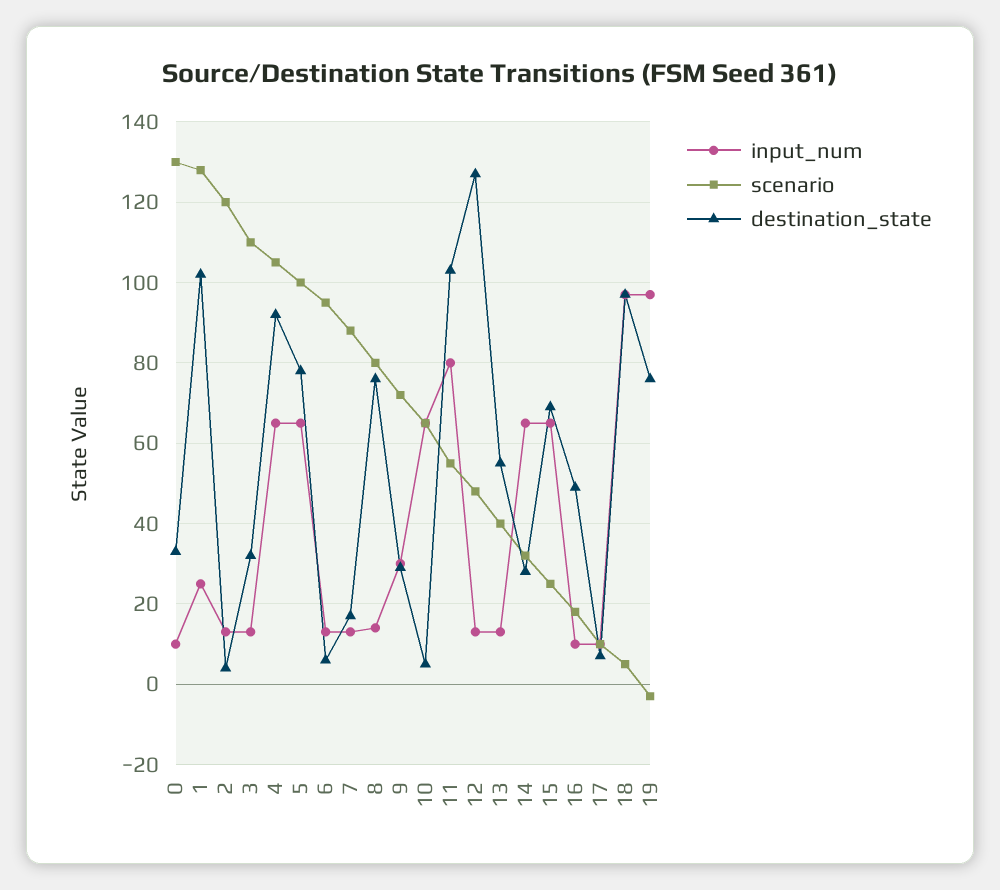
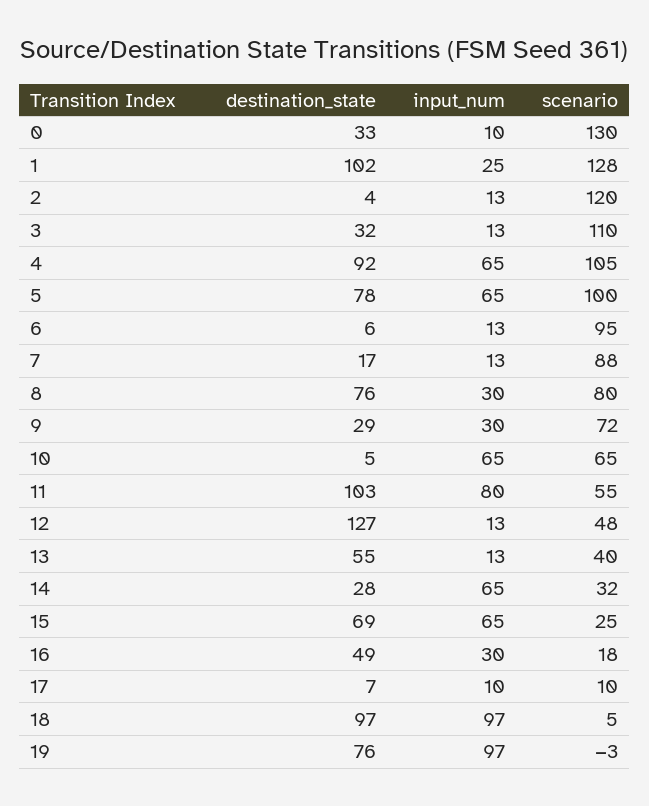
input_num, 8: 15 -> 30
input_num, 16: 10 -> 30

